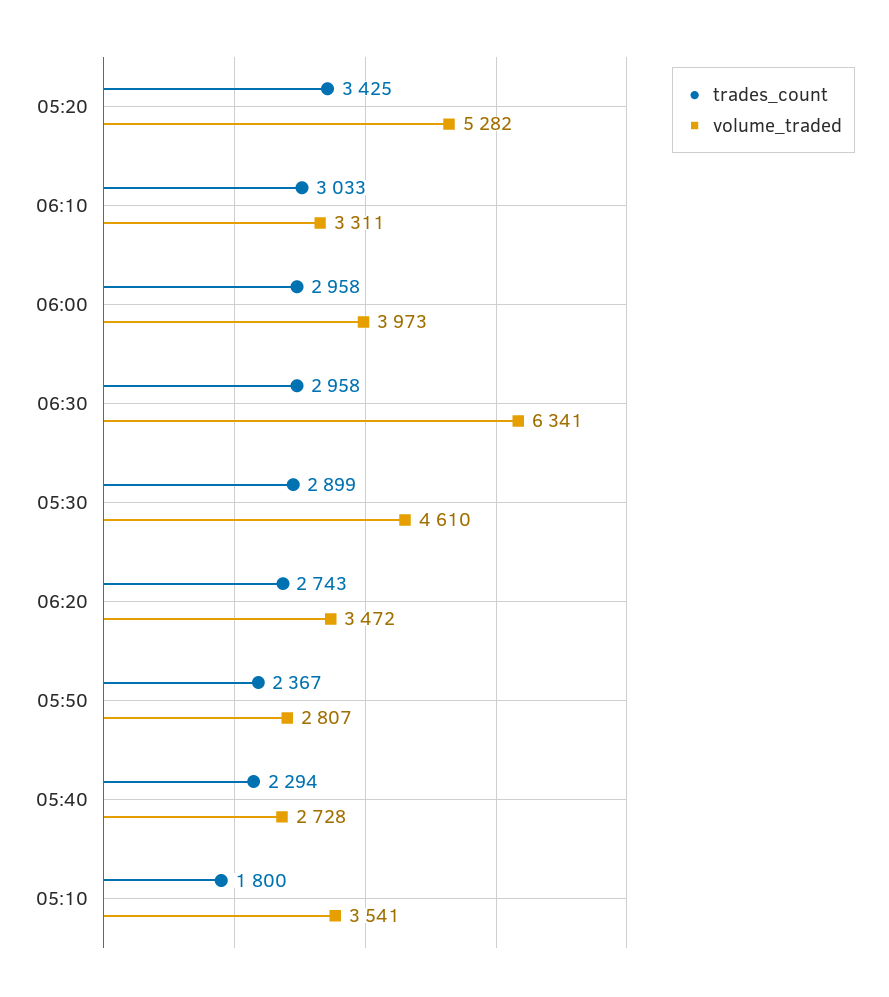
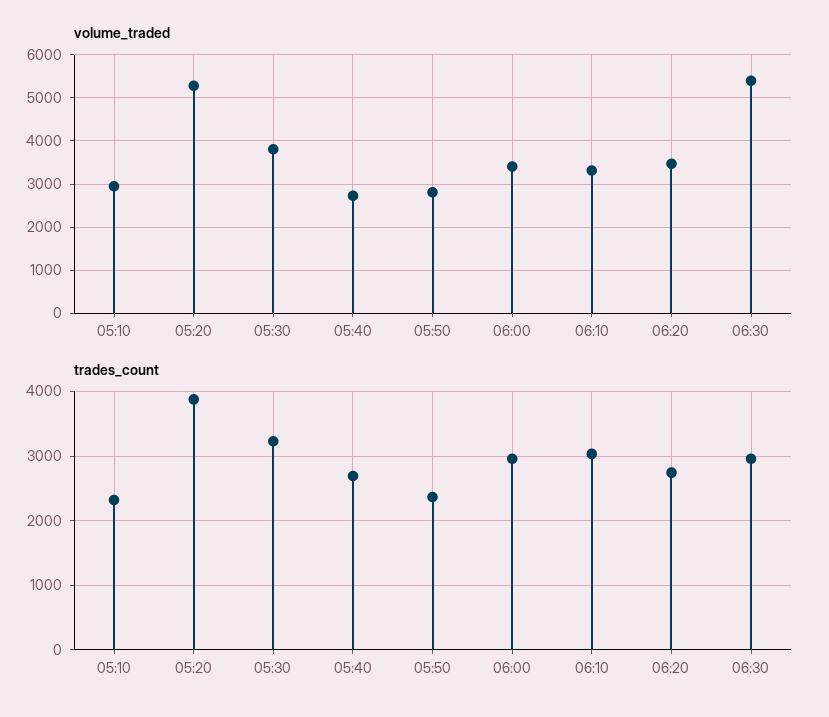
trades_count, 05:20: 3425 -> 3900
volume_traded, 06:00: 3973 -> 3400
volume_traded, 06:30: 6341 -> 5400
trades_count, 05:30: 2899 -> 3200
volume_traded, 05:30: 4610 -> 3800
trades_count, 05:40: 2294 -> 2700
trades_count, 05:10: 1800 -> 2300
volume_traded, 05:10: 3541 -> 3000

